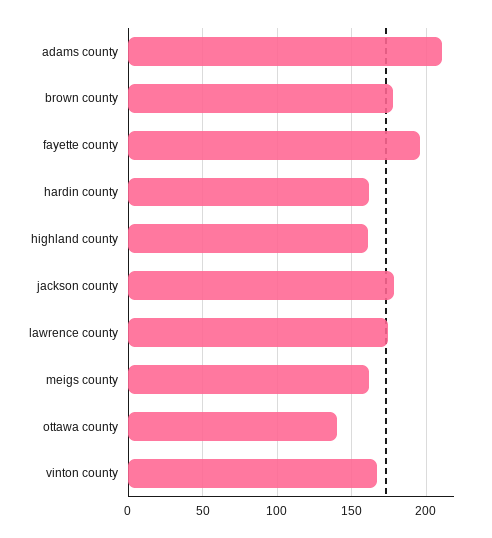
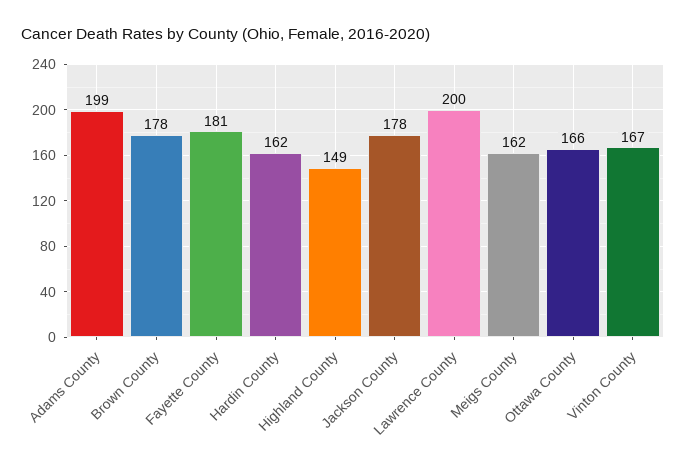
adams county: 210 -> 199
fayette county: 195 -> 181
highland county: 160 -> 149
lawrence county: 175 -> 200
ottawa county: 140 -> 166

